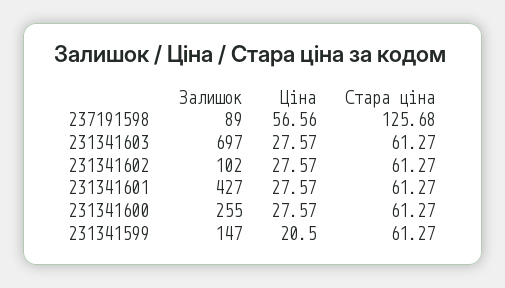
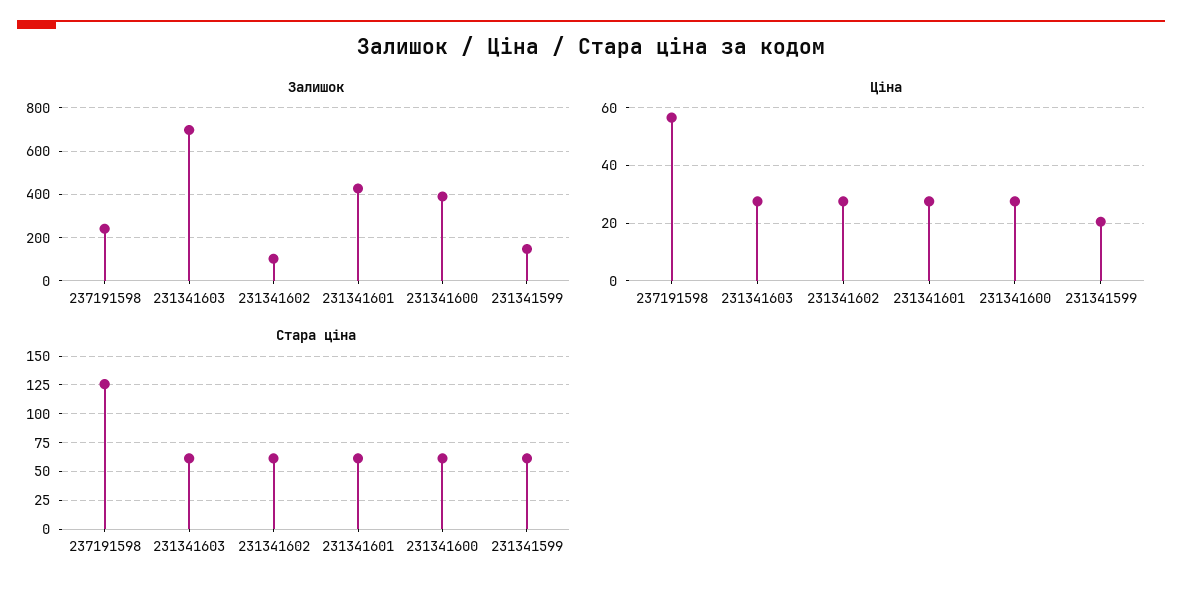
Залишок, 237191598: 89 -> 250
Залишок, 231341600: 255 -> 400

